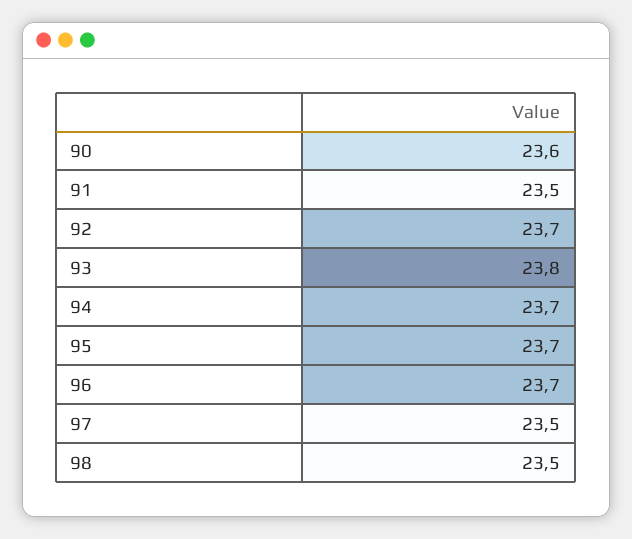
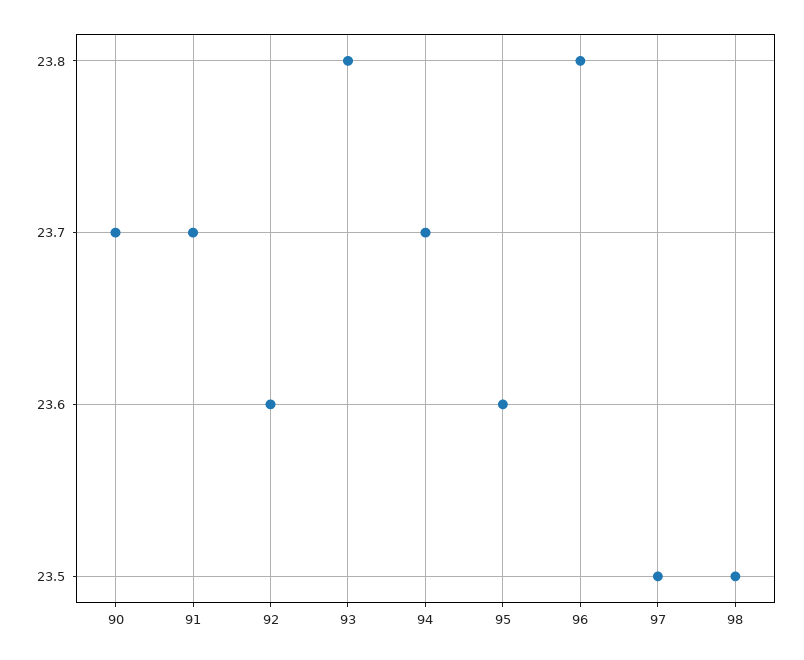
90: 23.6 -> 23.7
91: 23.5 -> 23.7
92: 23.7 -> 23.6
95: 23.7 -> 23.6
96: 23.7 -> 23.8

